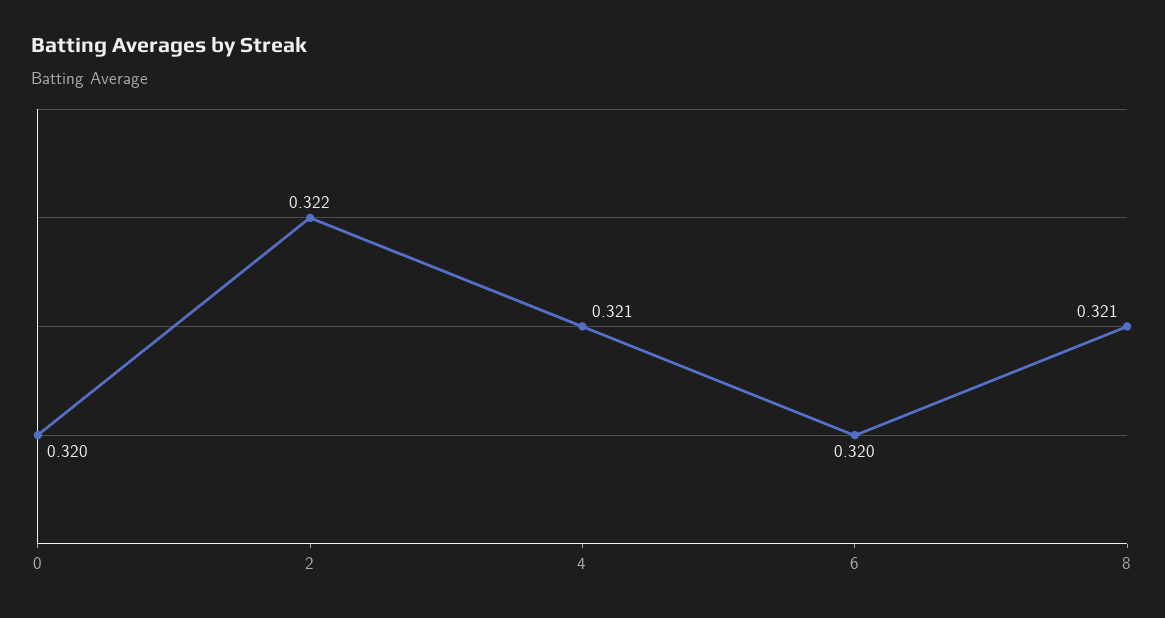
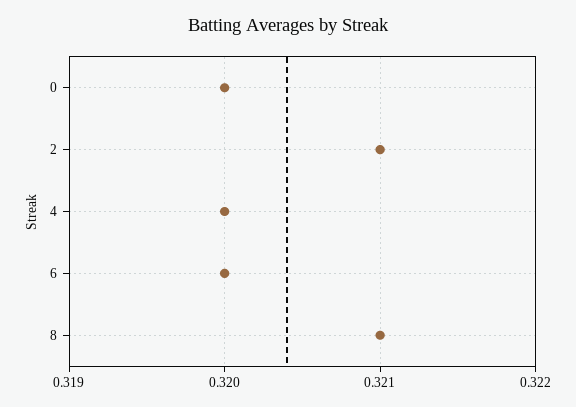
2: 0.322 -> 0.321
4: 0.321 -> 0.32

